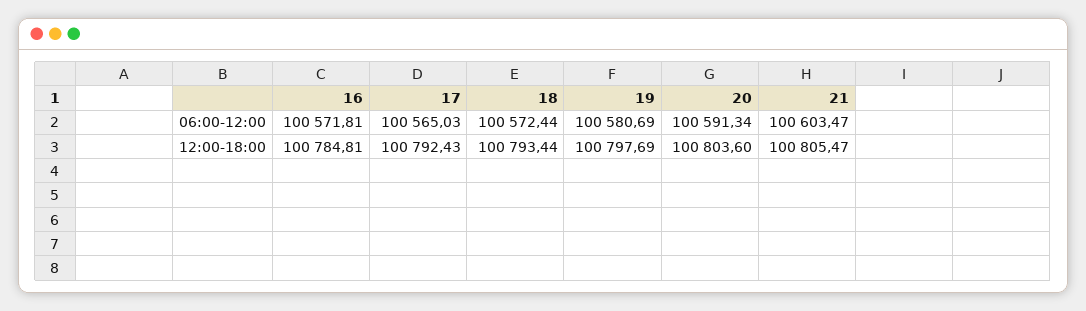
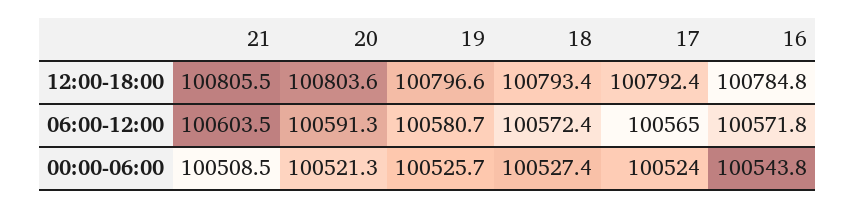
19, 12:00-18:00: 100797.69 -> 100796.6
21, 00:00-06:00: none -> 100508.5
20, 00:00-06:00: none -> 100521.3
19, 00:00-06:00: none -> 100525.7
18, 00:00-06:00: none -> 100527.4
17, 00:00-06:00: none -> 100524
16, 00:00-06:00: none -> 100543.8

